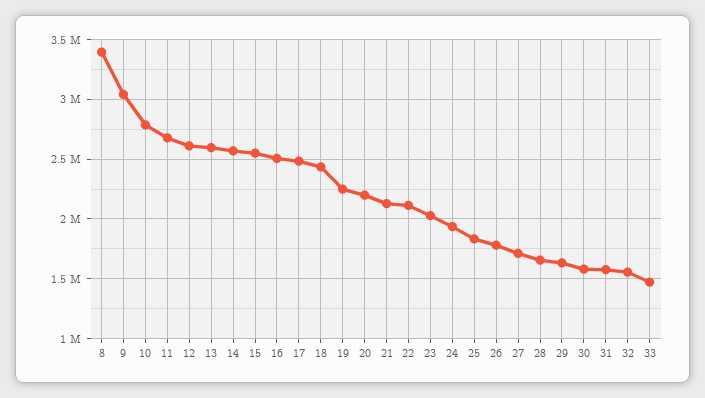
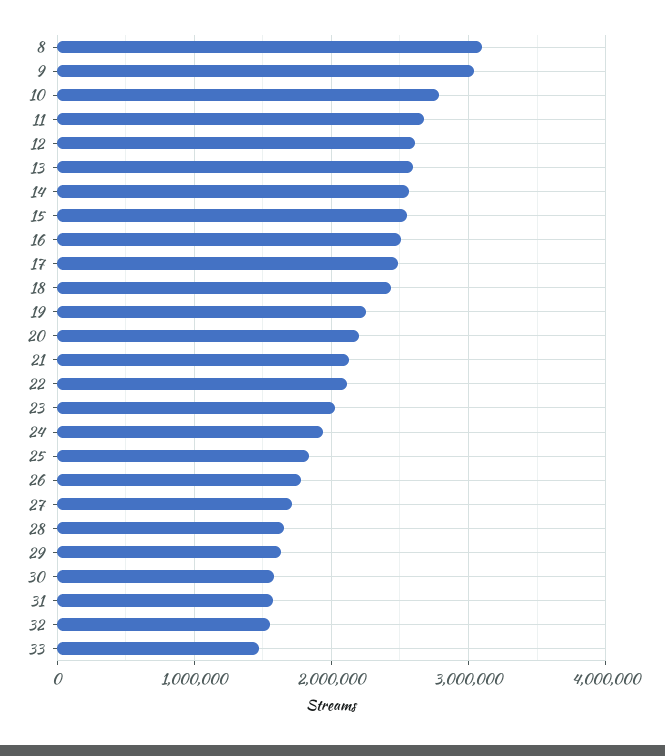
8: 3400000 -> 3100000

